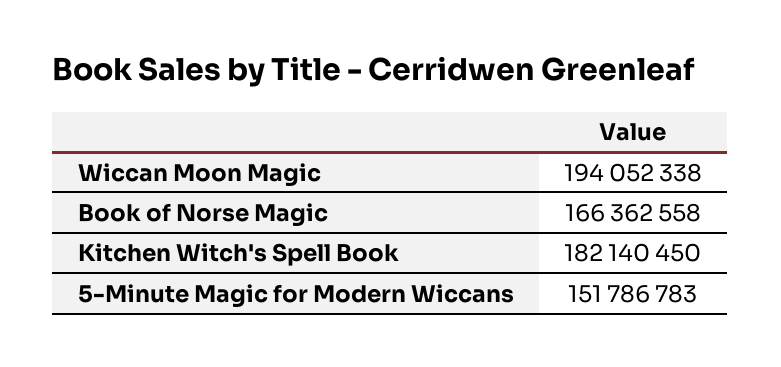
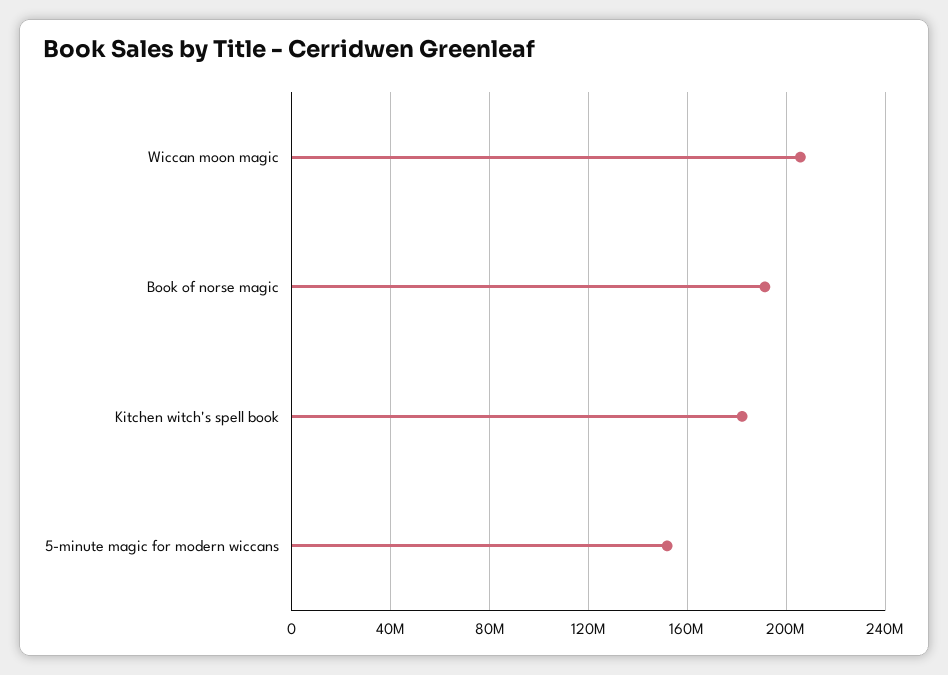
Wiccan Moon Magic: 194052338 -> 205000000
Book of Norse Magic: 166362558 -> 190000000

